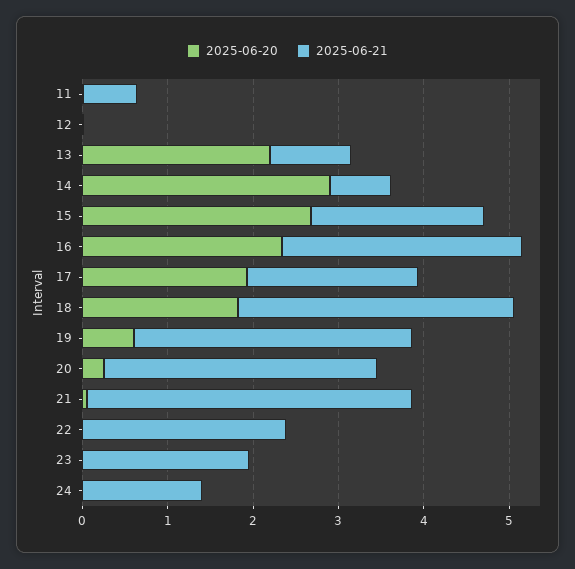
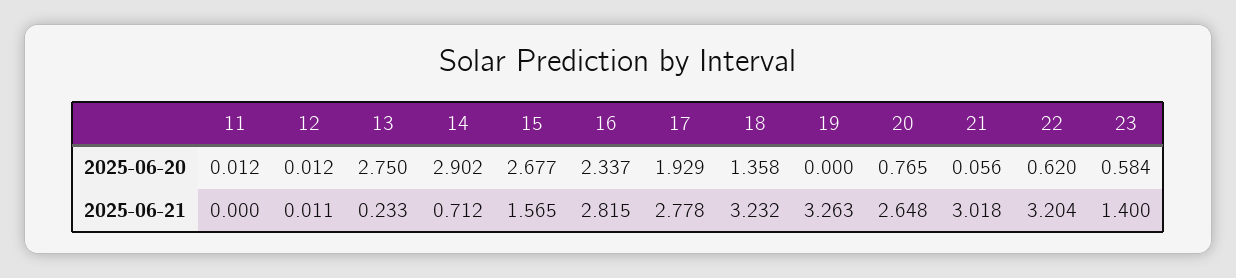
2025-06-21, 11: 0.6 -> 0
2025-06-20, 13: 2.2 -> 2.75
2025-06-21, 13: 1 -> 0.233
2025-06-21, 15: 2 -> 1.565
2025-06-21, 17: 2 -> 2.778
2025-06-20, 18: 1.8 -> 1.358
2025-06-20, 19: 0.6 -> 0
2025-06-20, 20: 0.2 -> 0.765
2025-06-21, 20: 3.2 -> 2.648
2025-06-21, 21: 3.8 -> 3.018
2025-06-20, 22: 0 -> 0.62
2025-06-21, 22: 2.4 -> 3.204
2025-06-20, 23: 0 -> 0.584
2025-06-21, 23: 2 -> 1.4
2025-06-20, 24: 0 -> none
2025-06-21, 24: 1.4 -> none

